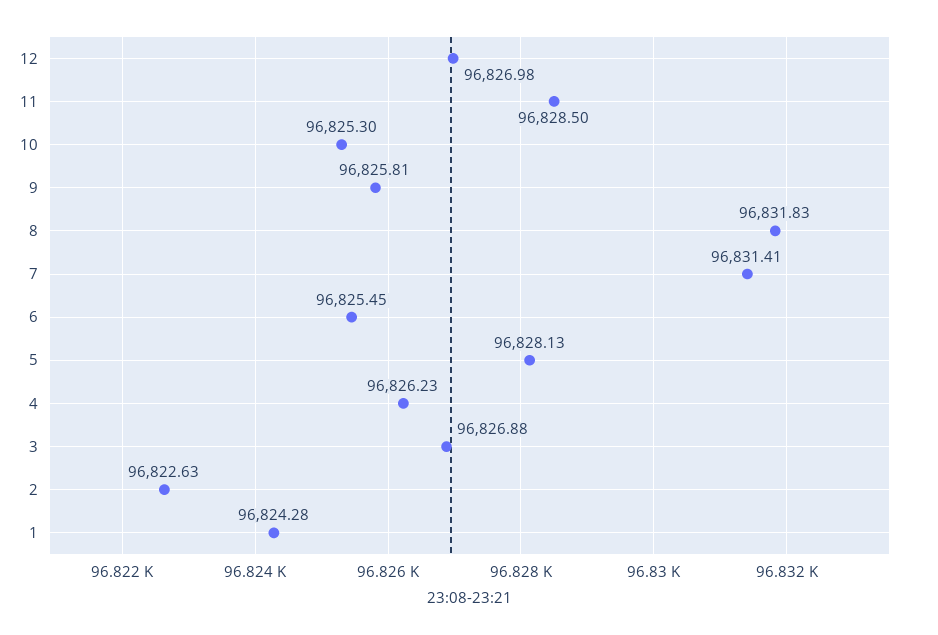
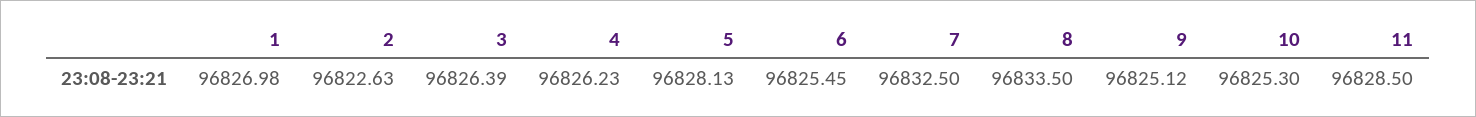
12: 96826.98 -> none
9: 96825.81 -> 96825.12
8: 96831.83 -> 96833.5
7: 96831.41 -> 96832.5
3: 96826.88 -> 96826.39
1: 96824.28 -> 96826.98

